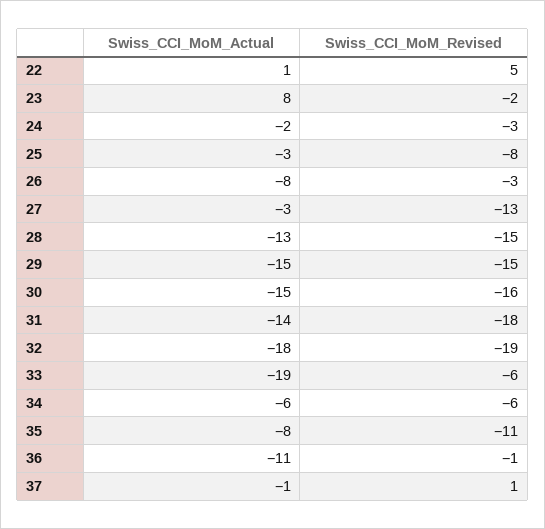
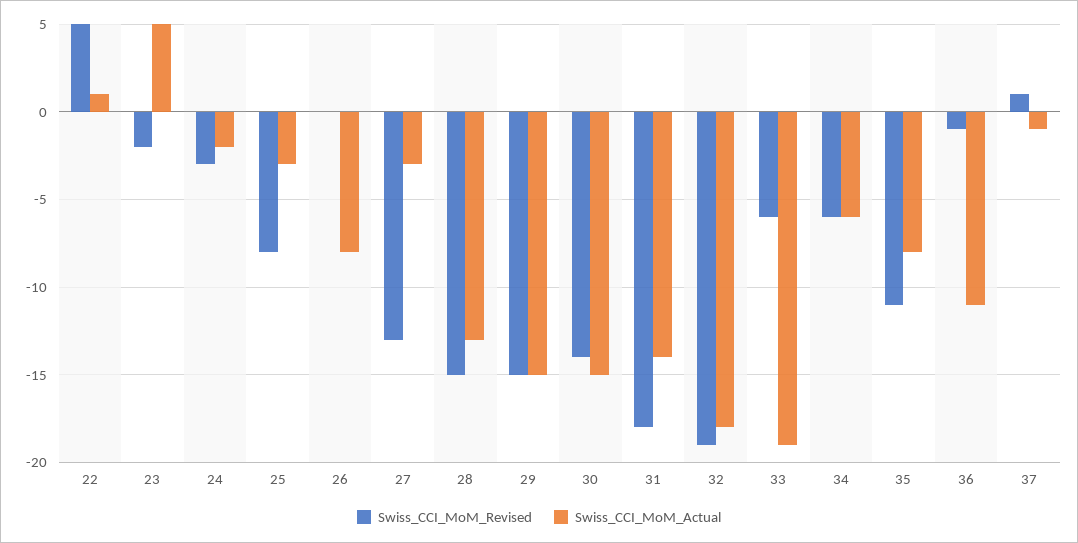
Swiss_CCI_MoM_Actual, 23: 8 -> 5
Swiss_CCI_MoM_Revised, 26: -3 -> 0
Swiss_CCI_MoM_Revised, 30: -16 -> -14

